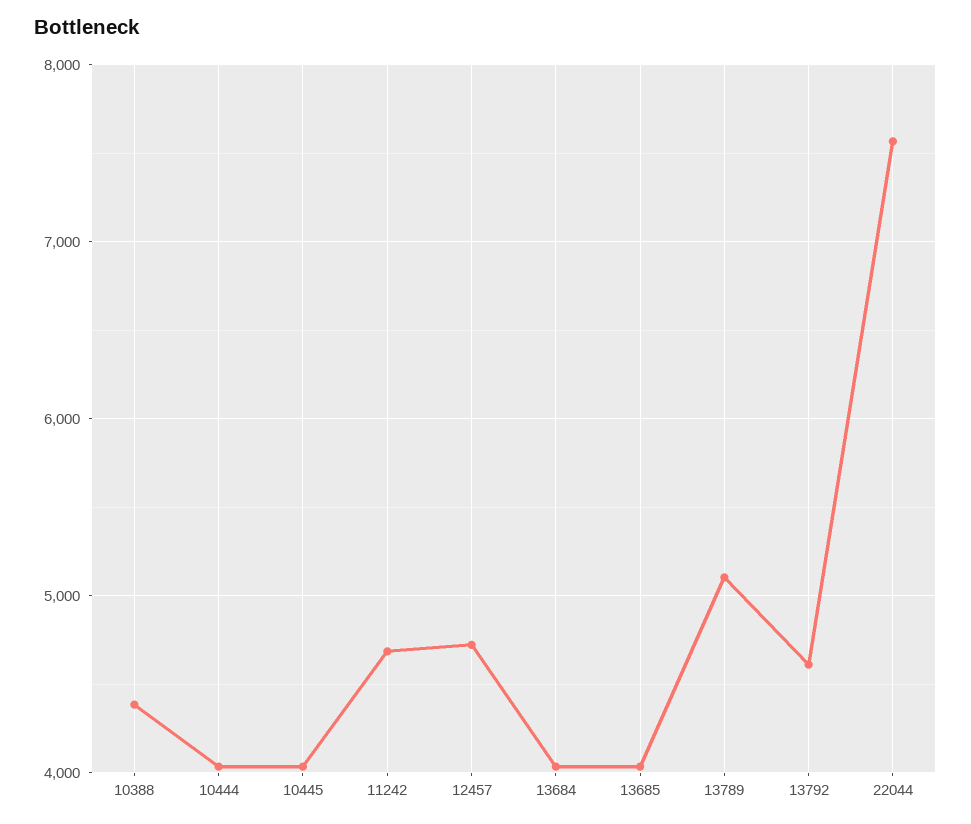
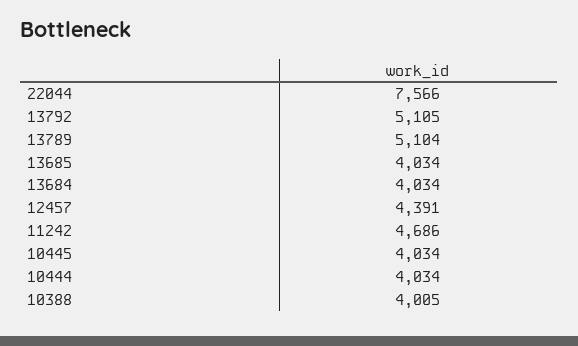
10388: 4400 -> 4005
12457: 4700 -> 4391
13792: 4600 -> 5105

